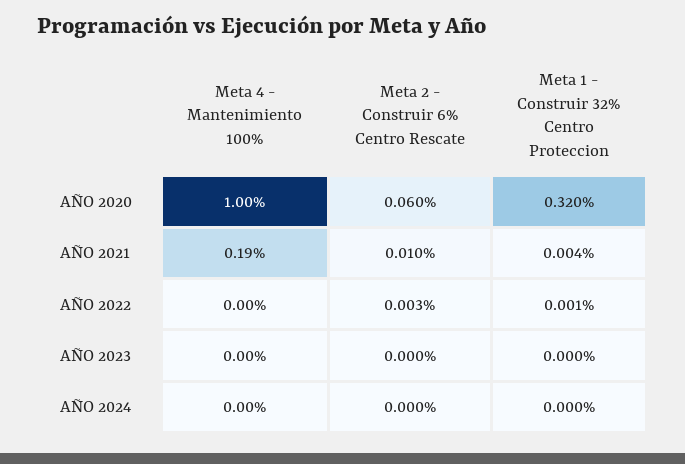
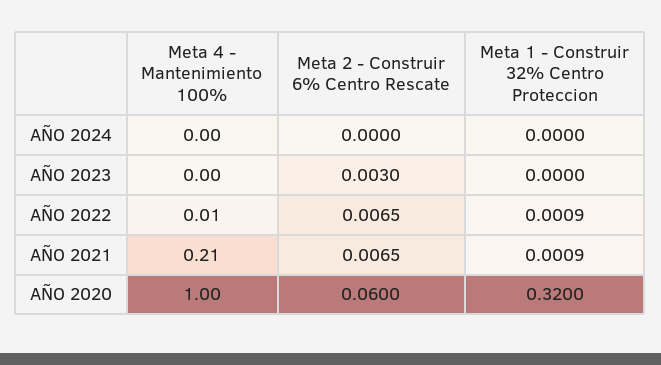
Meta 4 - Mantenimiento 100%, AÑO 2021: 0.19 -> 0.21
Meta 2 - Construir 6% Centro Rescate, AÑO 2021: 0.01 -> 0.0065
Meta 1 - Construir 32% Centro Proteccion, AÑO 2021: 0.004 -> 0.0009
Meta 4 - Mantenimiento 100%, AÑO 2022: 0 -> 0.01
Meta 2 - Construir 6% Centro Rescate, AÑO 2022: 0.003 -> 0.0065
Meta 2 - Construir 6% Centro Rescate, AÑO 2023: 0 -> 0.003

